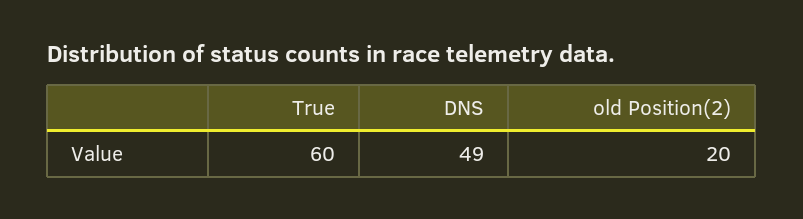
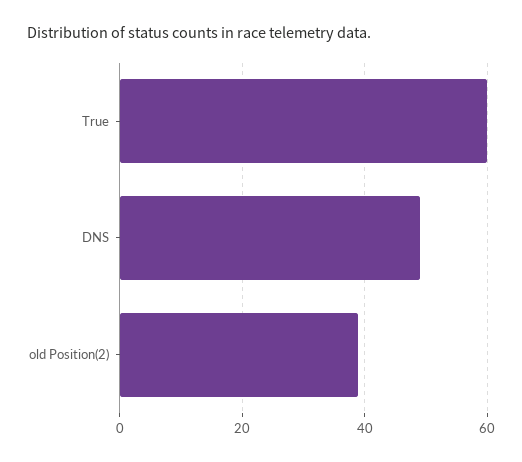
old Position(2): 20 -> 40

